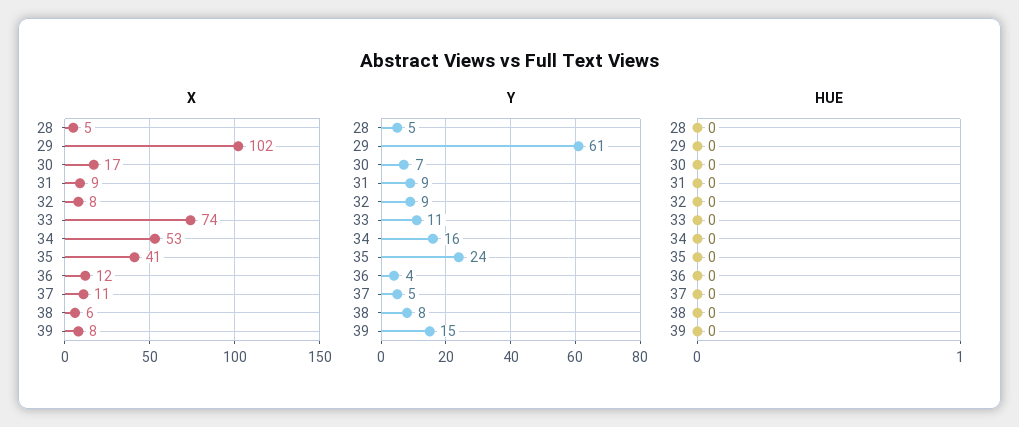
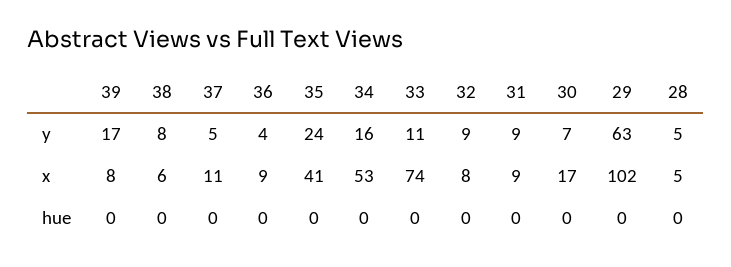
X, 36: 12 -> 9
Y, 29: 61 -> 63
Y, 39: 15 -> 17

